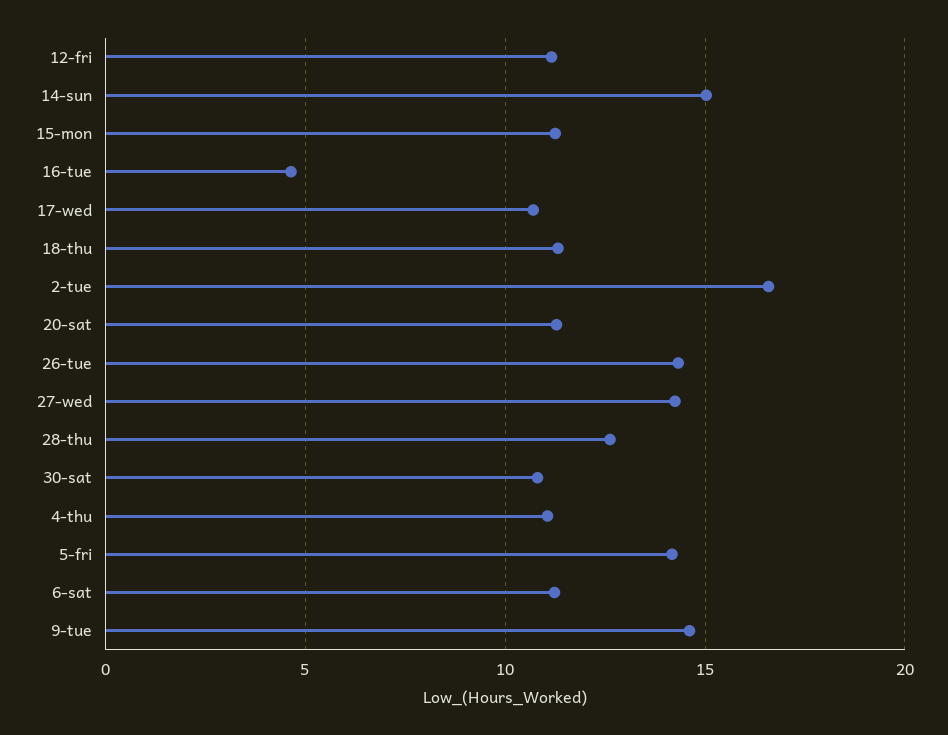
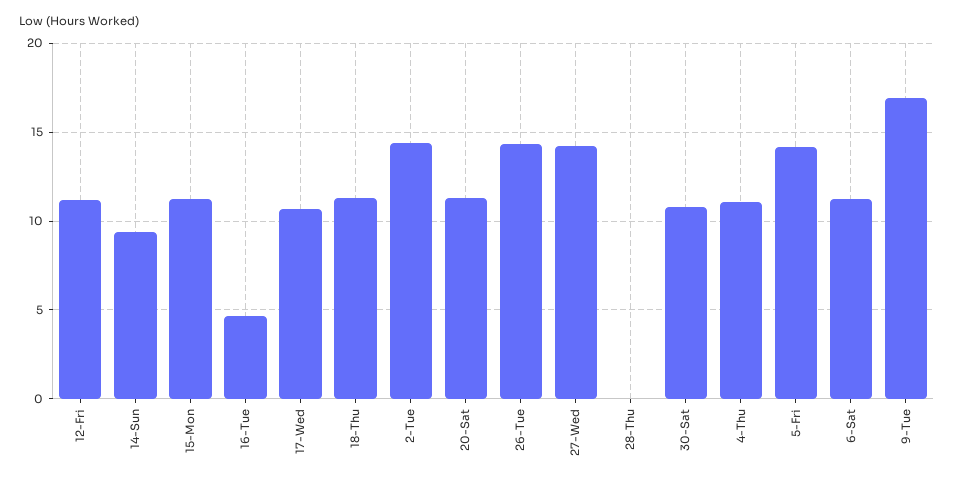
14-sun: 15 -> 9.5
2-tue: 16.5 -> 14.5
28-thu: 12.5 -> 0
9-tue: 14.5 -> 17

